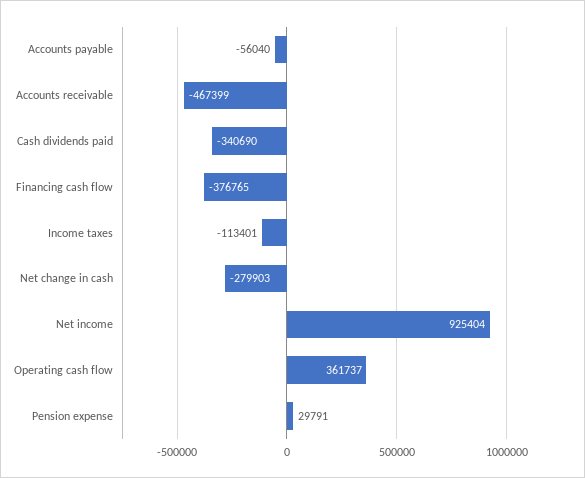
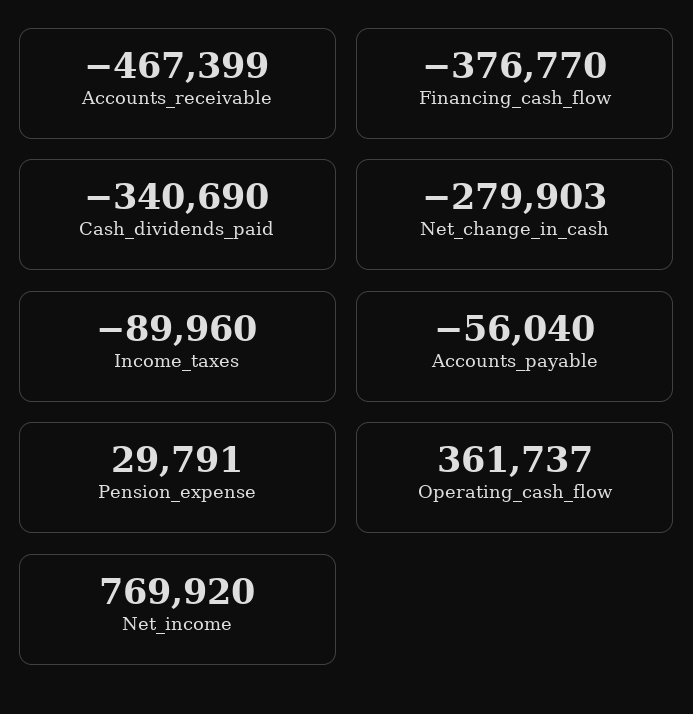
Financing cash flow: -376765 -> -376770
Income taxes: -113401 -> -89960
Net income: 925404 -> 769920

